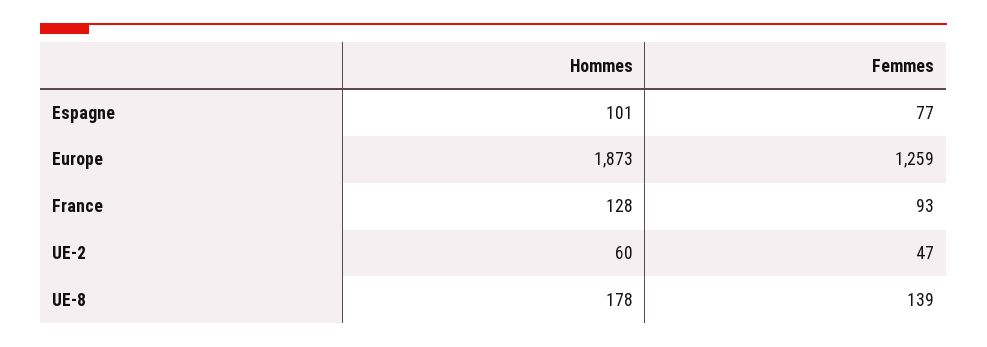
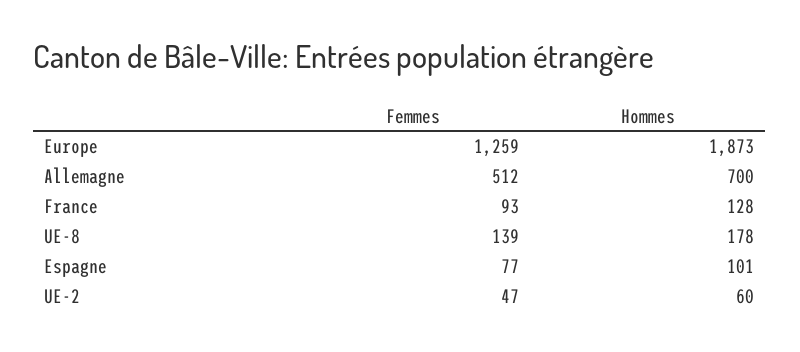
Femmes, Allemagne: none -> 512
Hommes, Allemagne: none -> 700

